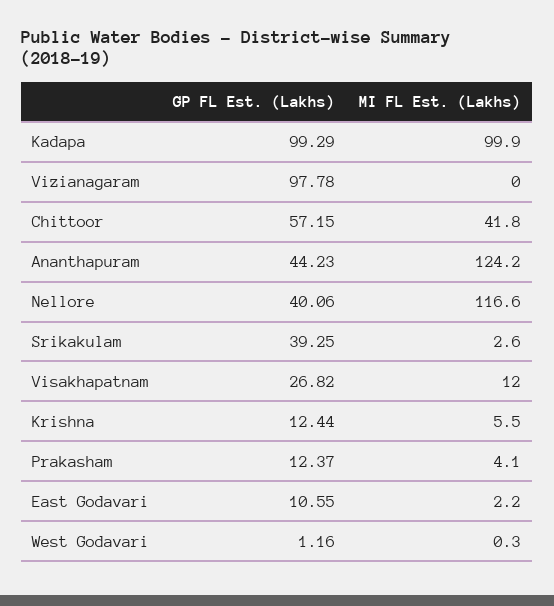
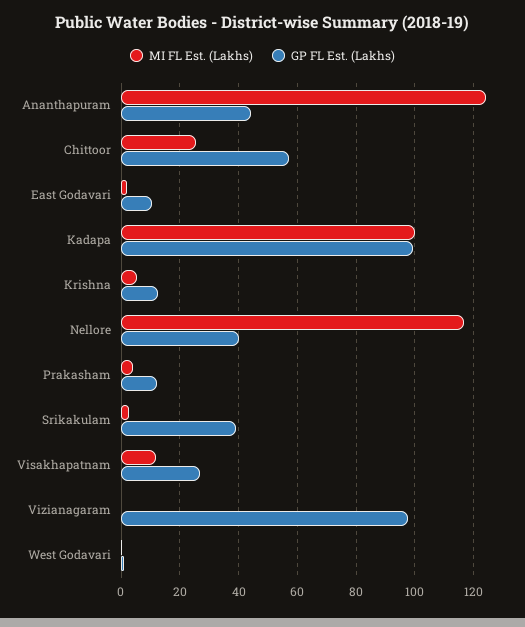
MI FL Est. (Lakhs), Chittoor: 41.8 -> 25

